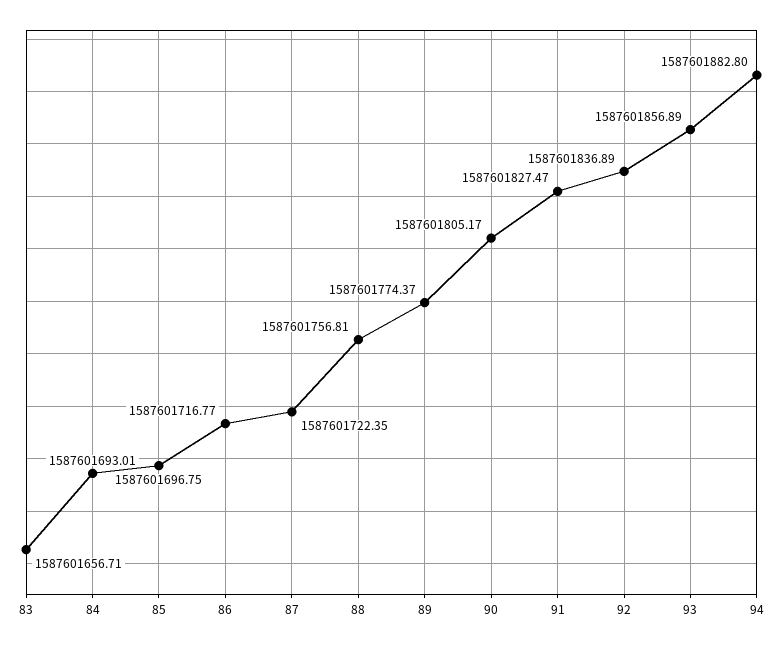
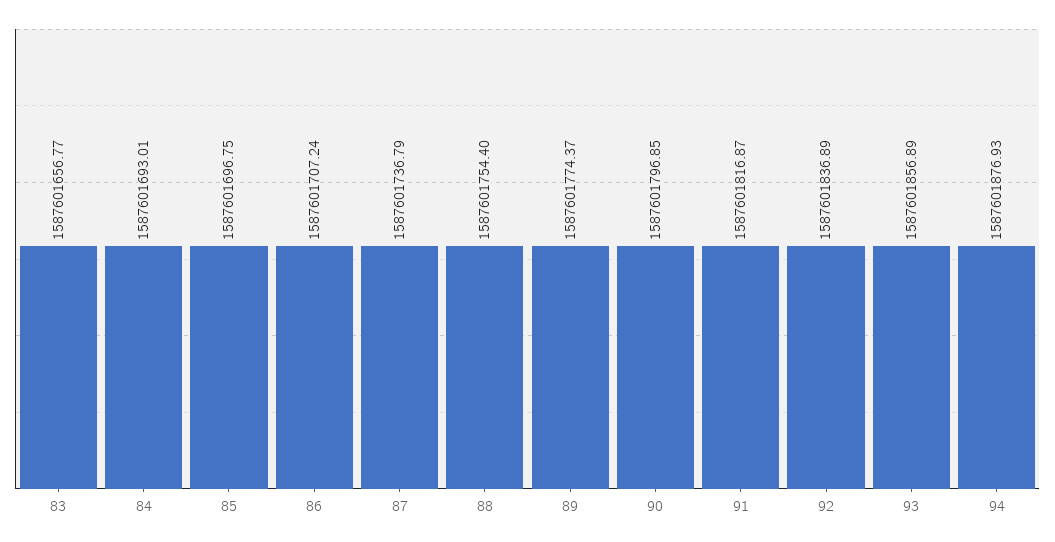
83: 1587601656.71 -> 1587601656.77
86: 1587601716.77 -> 1587601707.24
87: 1587601722.35 -> 1587601736.79
88: 1587601756.81 -> 1587601754.4
90: 1587601805.17 -> 1587601796.85
91: 1587601827.47 -> 1587601816.87
94: 1587601882.8 -> 1587601876.93

